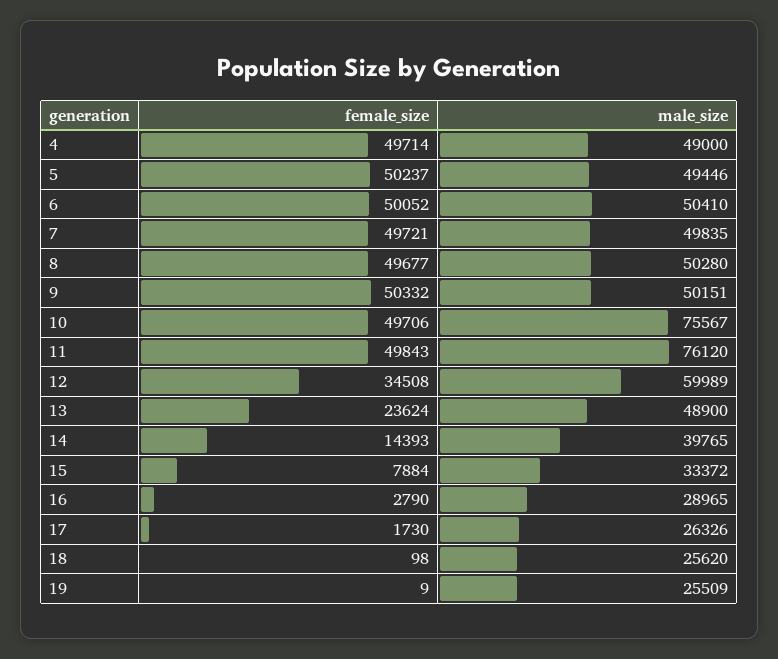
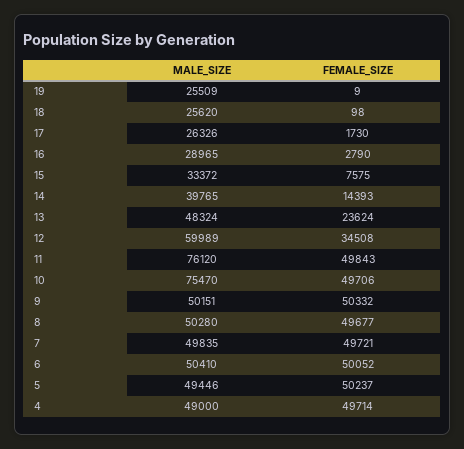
male_size, 10: 75567 -> 75470
male_size, 13: 48900 -> 48324
female_size, 15: 7884 -> 7575

